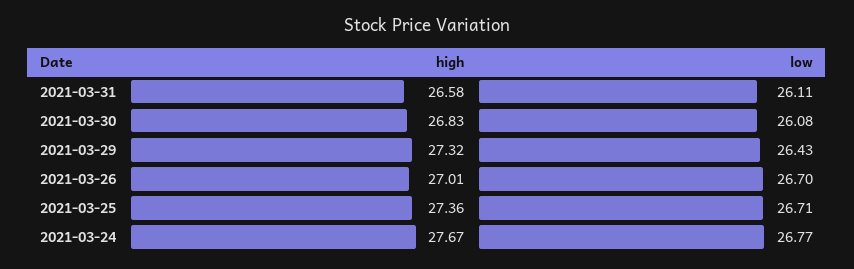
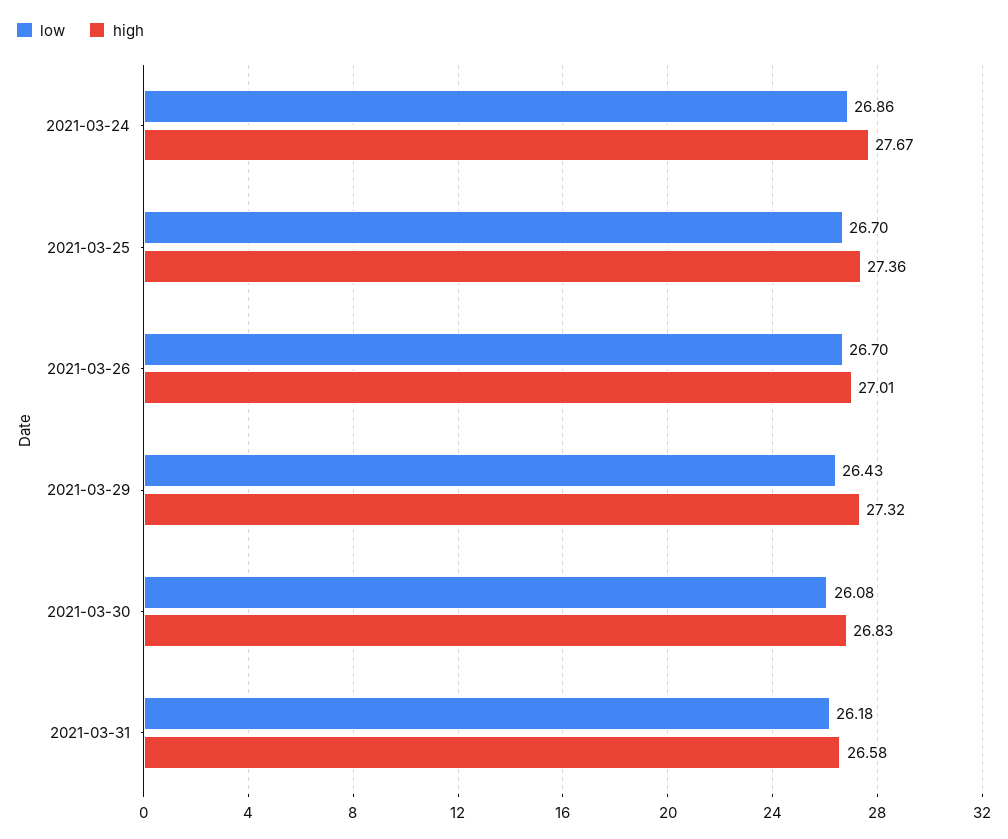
low, 2021-03-31: 26.11 -> 26.18
low, 2021-03-25: 26.71 -> 26.7
low, 2021-03-24: 26.77 -> 26.86

